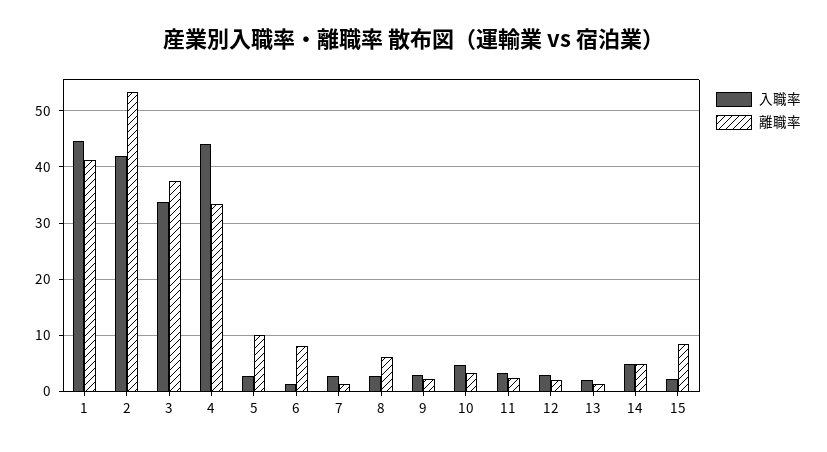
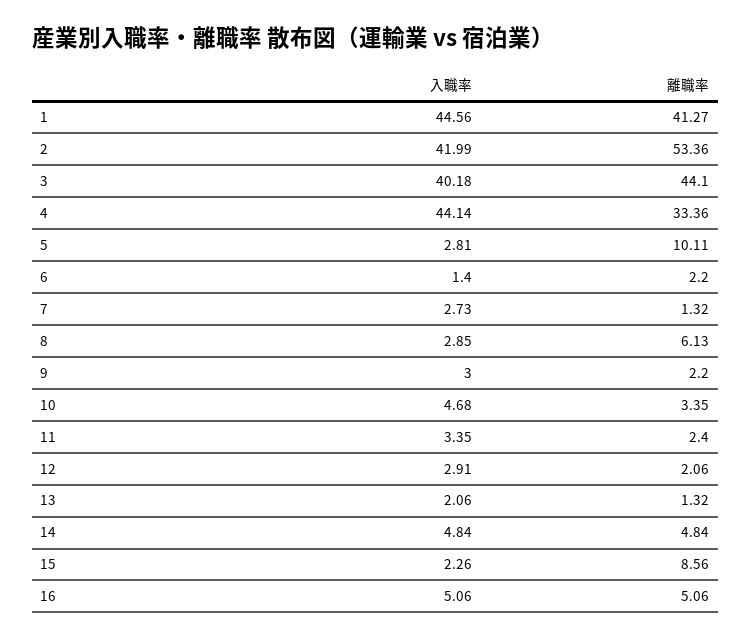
入職率, 3: 34 -> 40.18
離職率, 3: 38 -> 44.1
離職率, 6: 8 -> 2.2
入職率, 16: none -> 5.06
離職率, 16: none -> 5.06

